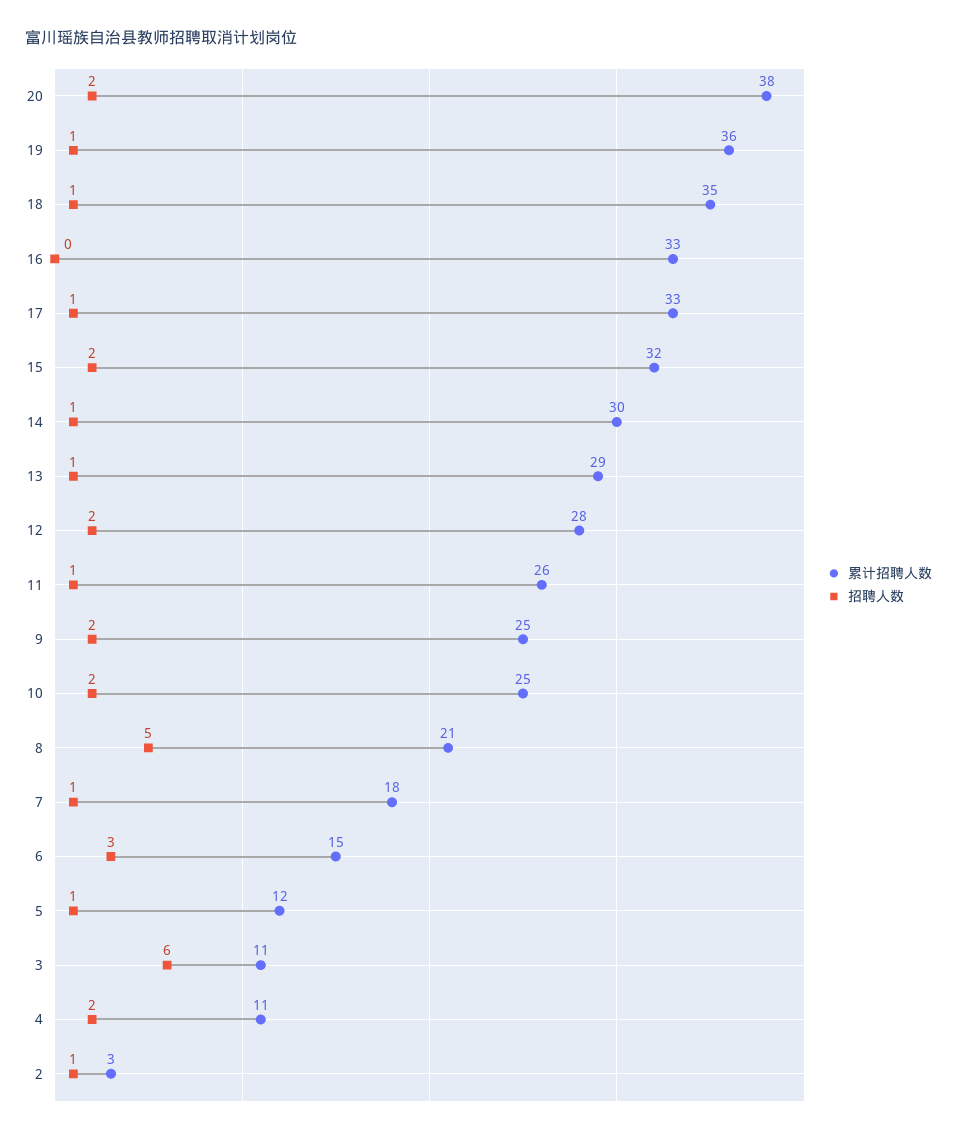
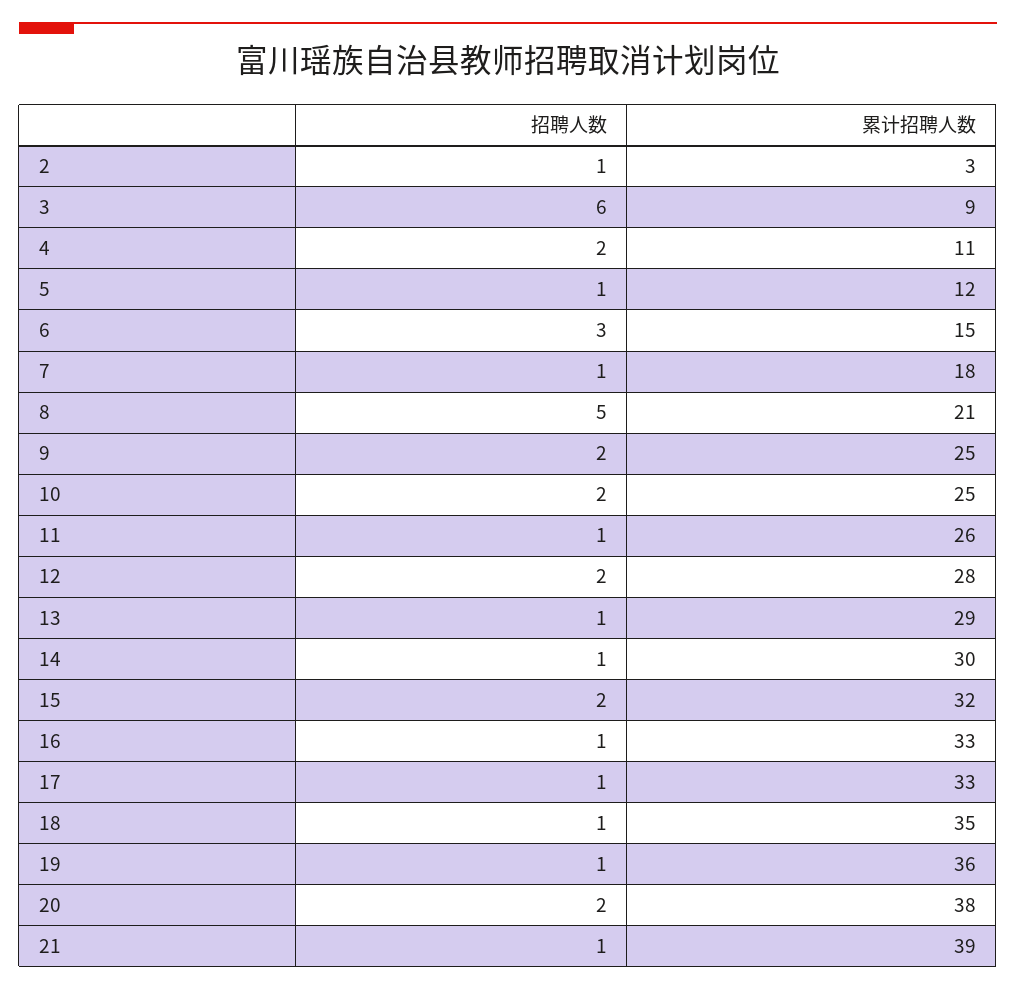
招聘人数, 16: 0 -> 1
累计招聘人数, 3: 11 -> 9
招聘人数, 21: none -> 1
累计招聘人数, 21: none -> 39

